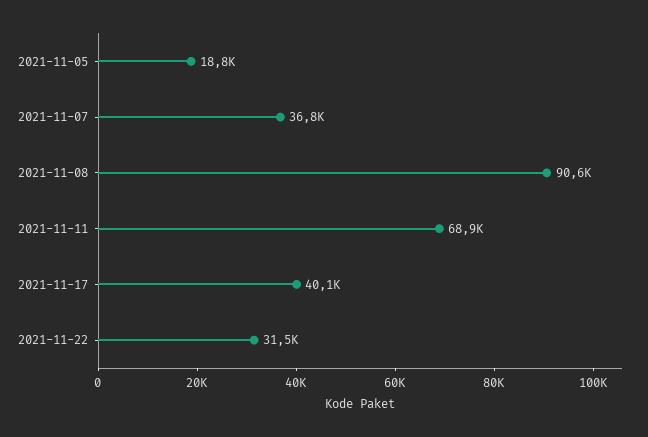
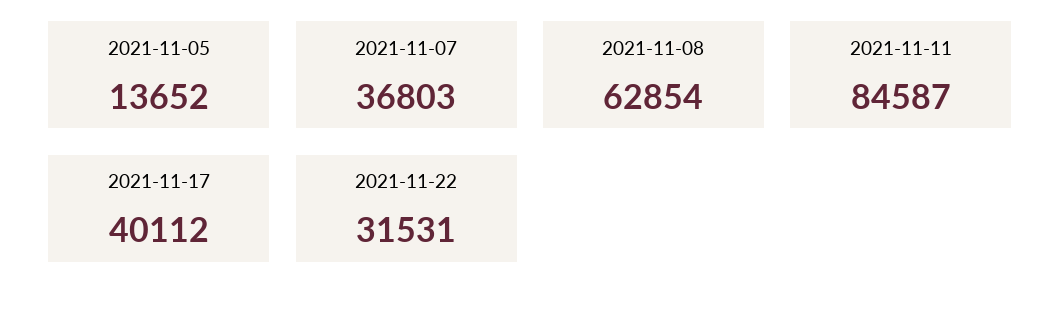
2021-11-05: 18800 -> 13652
2021-11-08: 90600 -> 62854
2021-11-11: 68900 -> 84587

